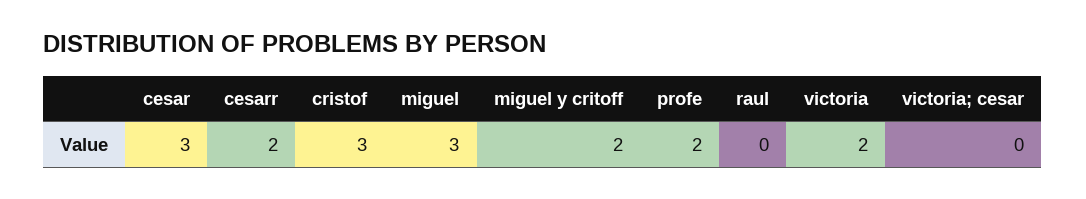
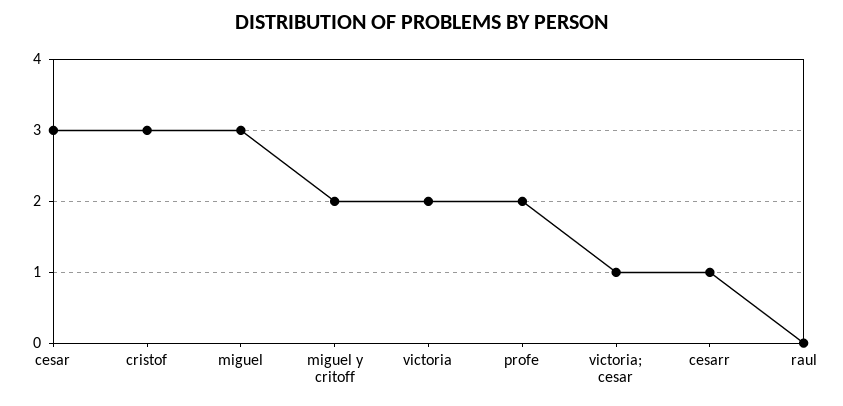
cesarr: 2 -> 1
victoria; cesar: 0 -> 1

